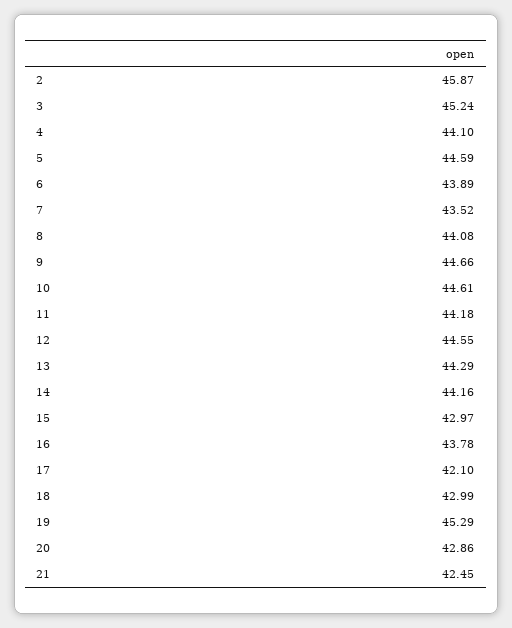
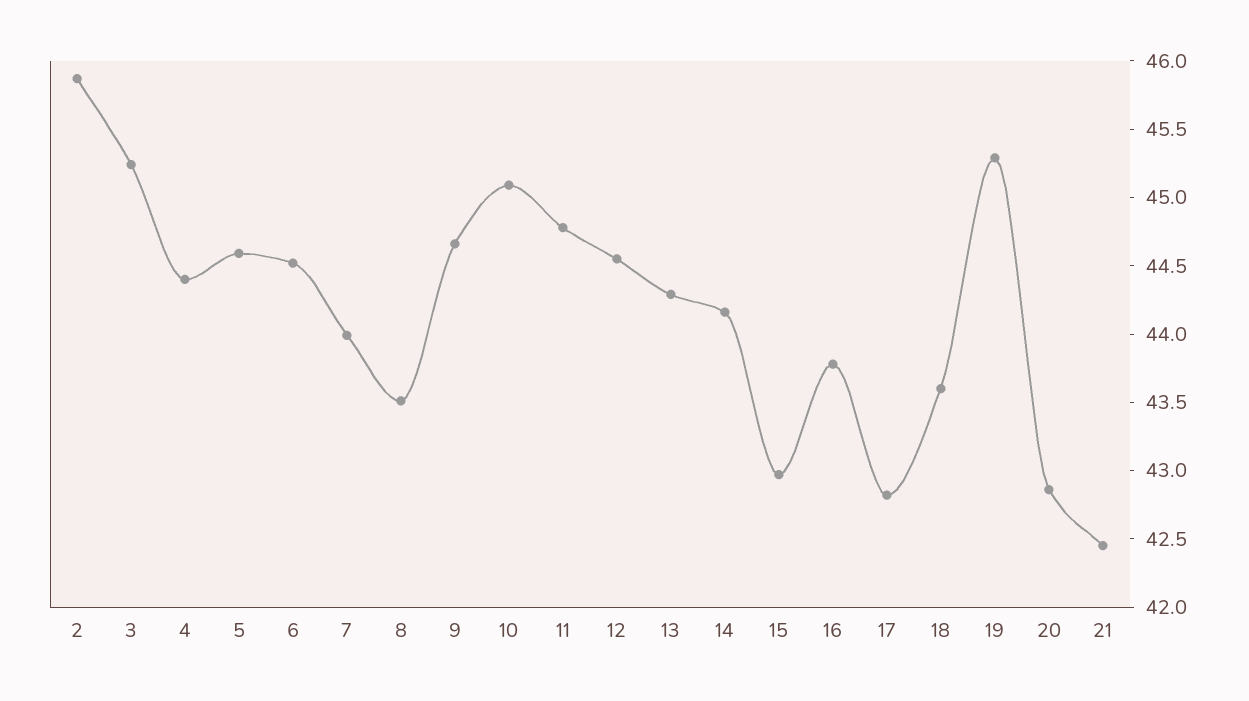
4: 44.1 -> 44.4
6: 43.89 -> 44.5
7: 43.52 -> 44
8: 44.08 -> 43.5
10: 44.61 -> 45.1
11: 44.18 -> 44.8
17: 42.1 -> 42.8
18: 42.99 -> 43.6

